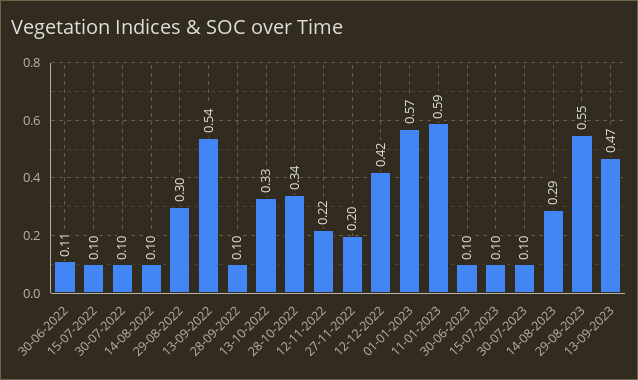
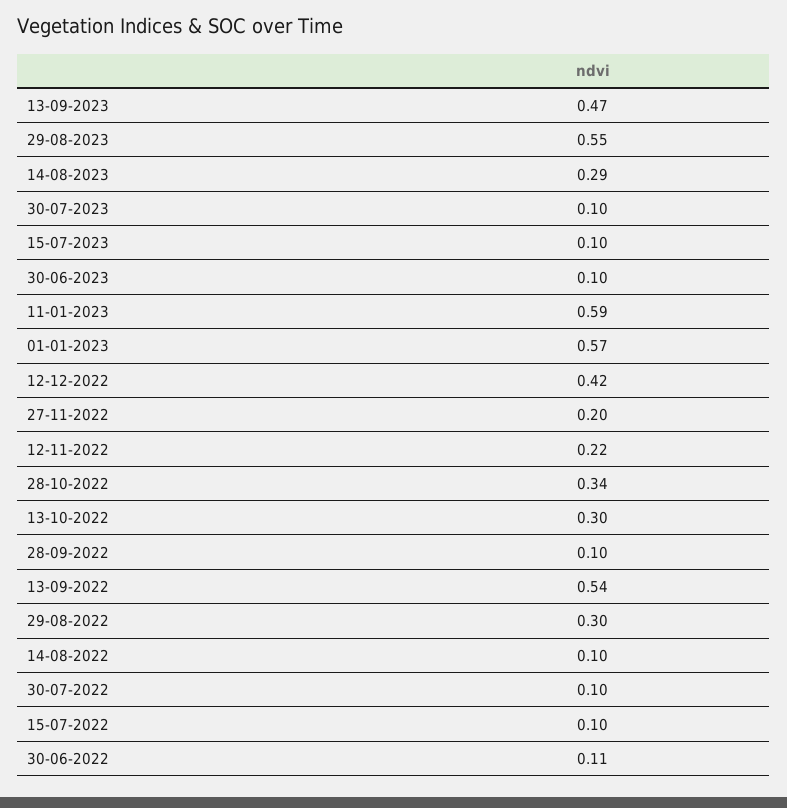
13-10-2022: 0.33 -> 0.3

